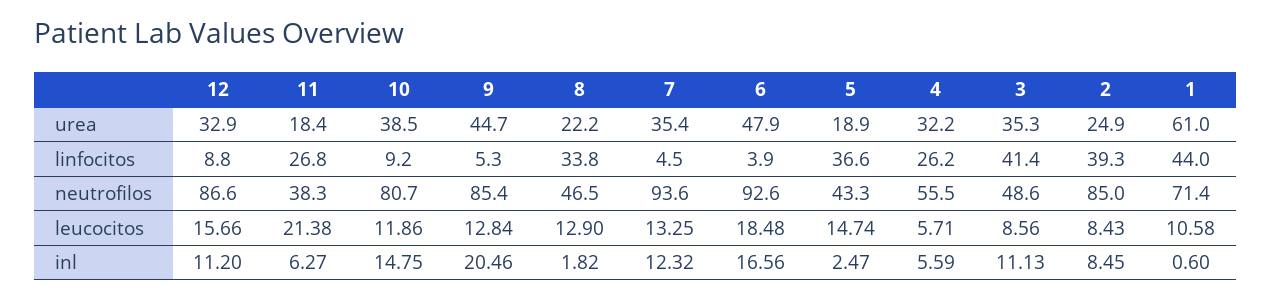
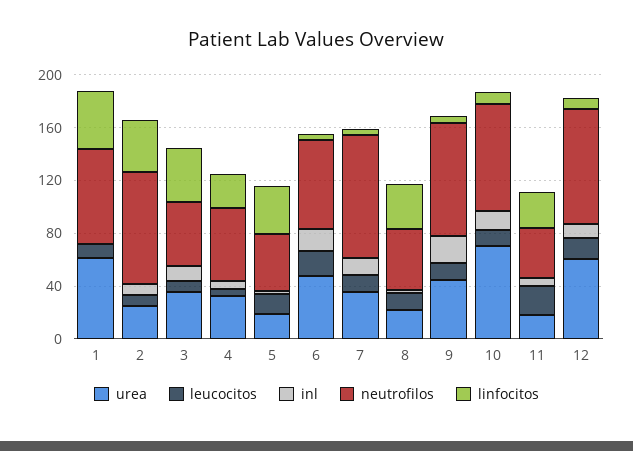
urea, 12: 32.9 -> 60
urea, 10: 38.5 -> 70
neutrofilos, 6: 92.6 -> 70

